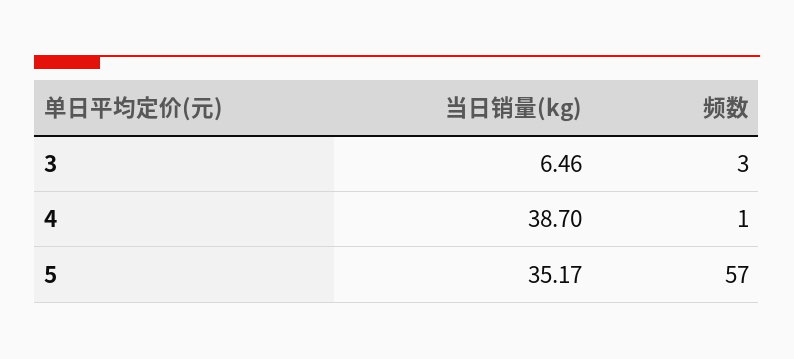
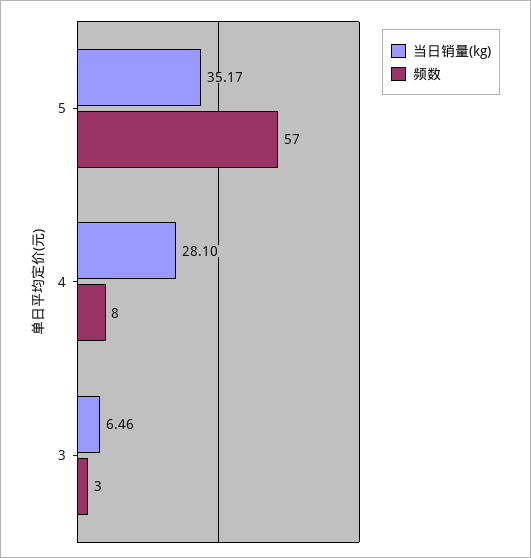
当日销量(kg), 4: 38.7 -> 28.1
频数, 4: 1 -> 8

